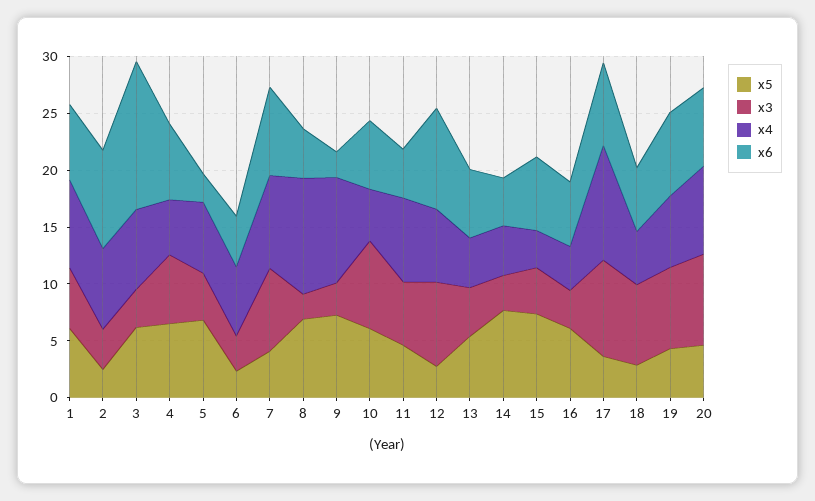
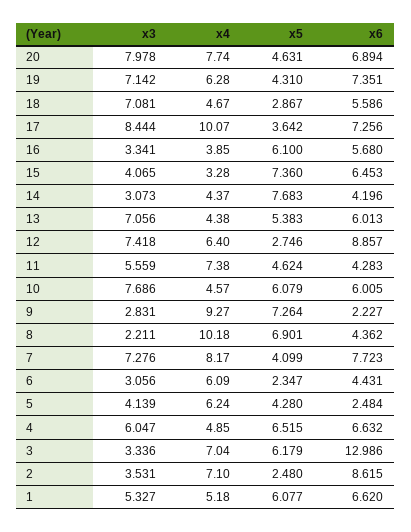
x4, 1: 8 -> 5.18
x5, 5: 7 -> 4.28
x3, 13: 4 -> 7.056

